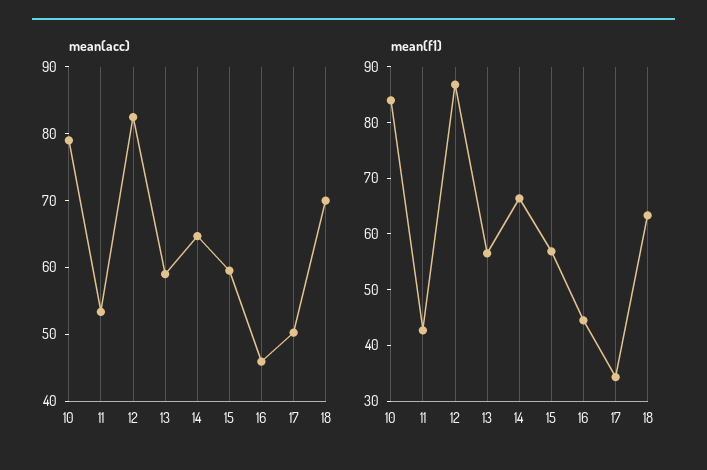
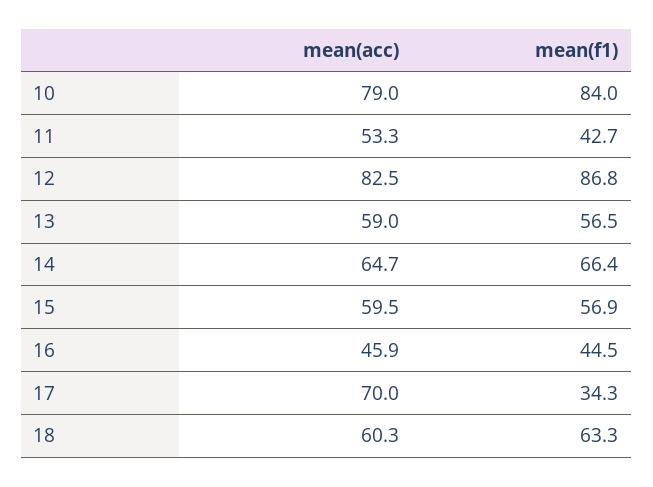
mean(acc), 17: 50 -> 70
mean(acc), 18: 70 -> 60.3

